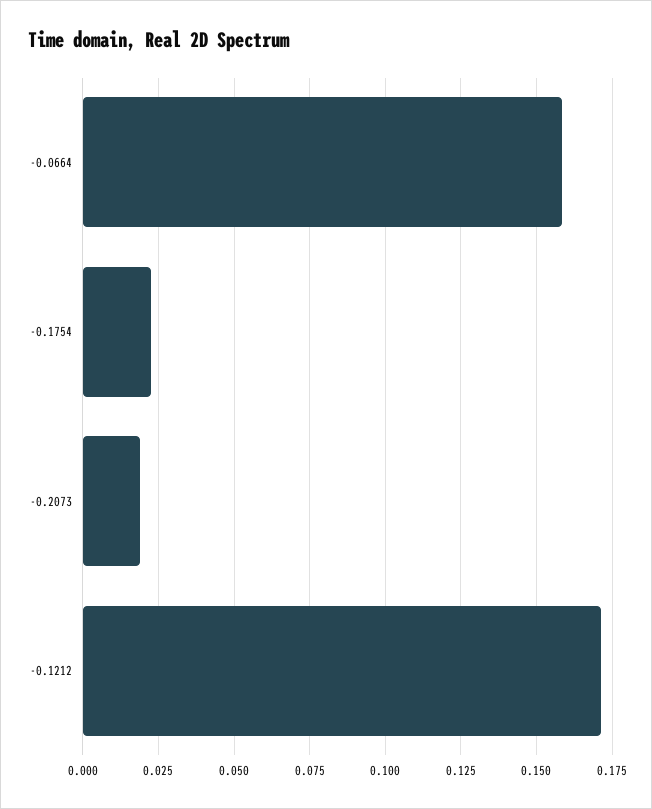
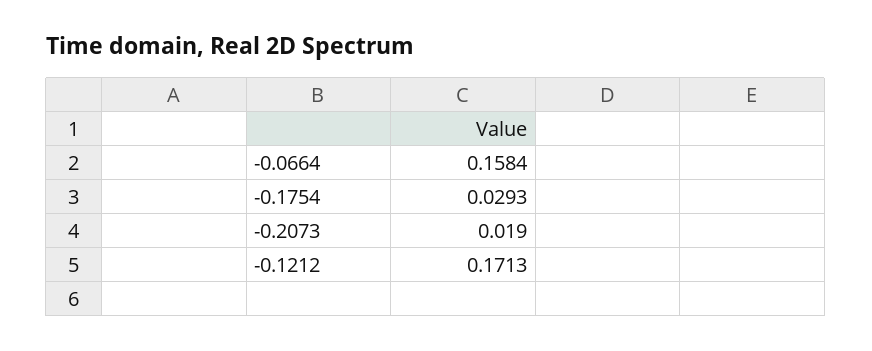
-0.1754: 0.0225 -> 0.0293

